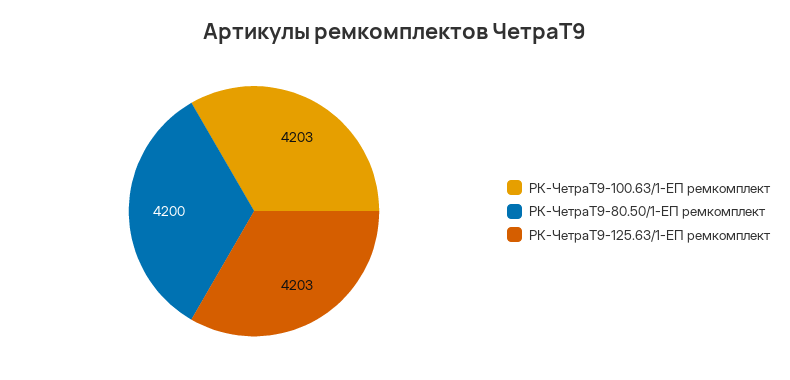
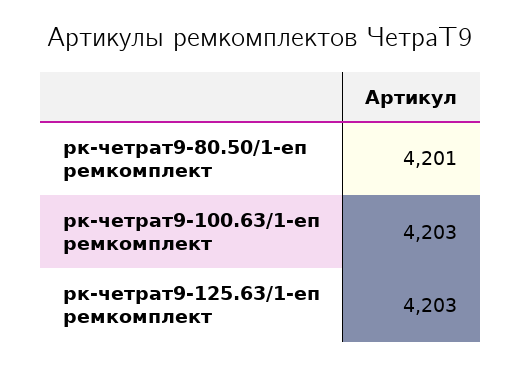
РК-ЧетраТ9-80.50/1-ЕП ремкомплект: 4200 -> 4201

